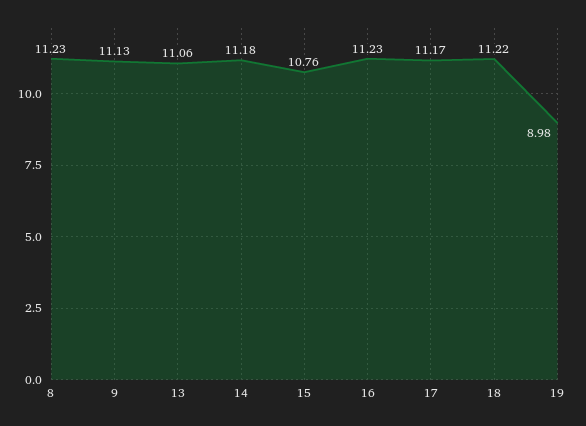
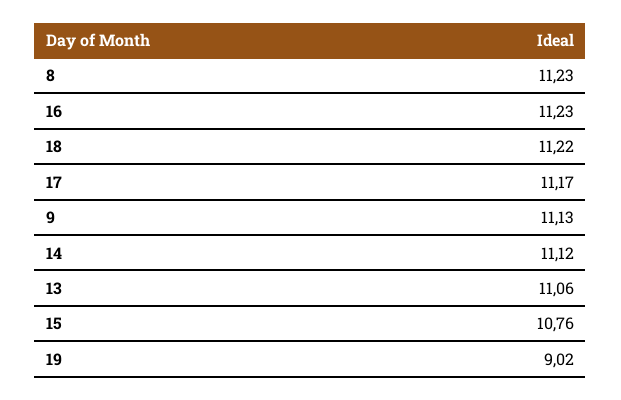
14: 11.18 -> 11.12
19: 8.98 -> 9.02

